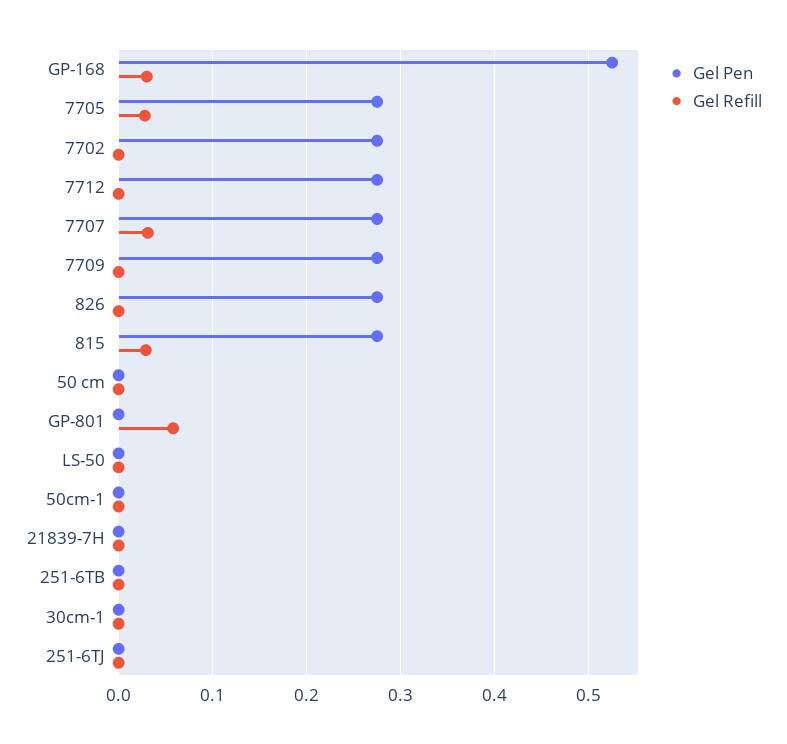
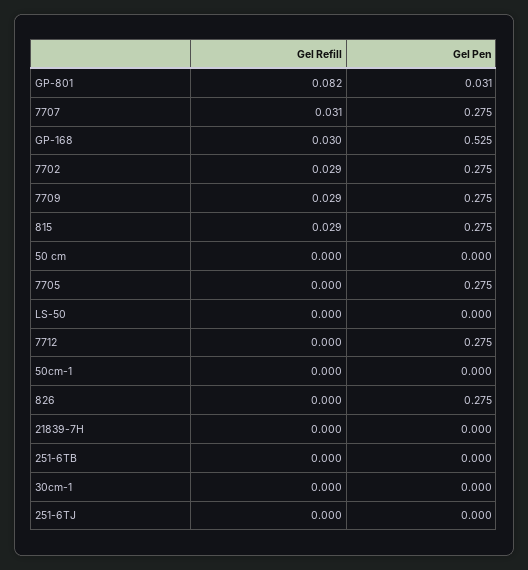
Gel Refill, 7705: 0.03 -> 0
Gel Refill, 7702: 0 -> 0.029
Gel Refill, 7709: 0 -> 0.029
Gel Pen, GP-801: 0 -> 0.031
Gel Refill, GP-801: 0.06 -> 0.082

